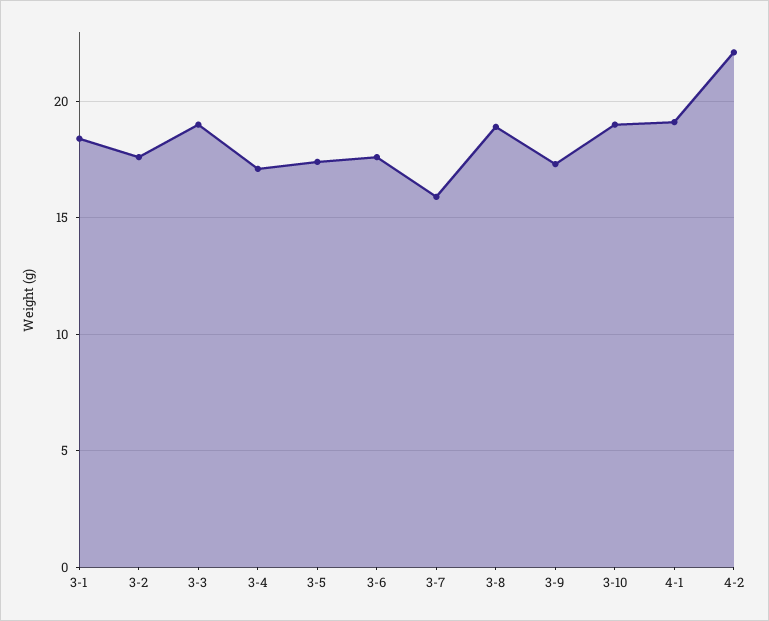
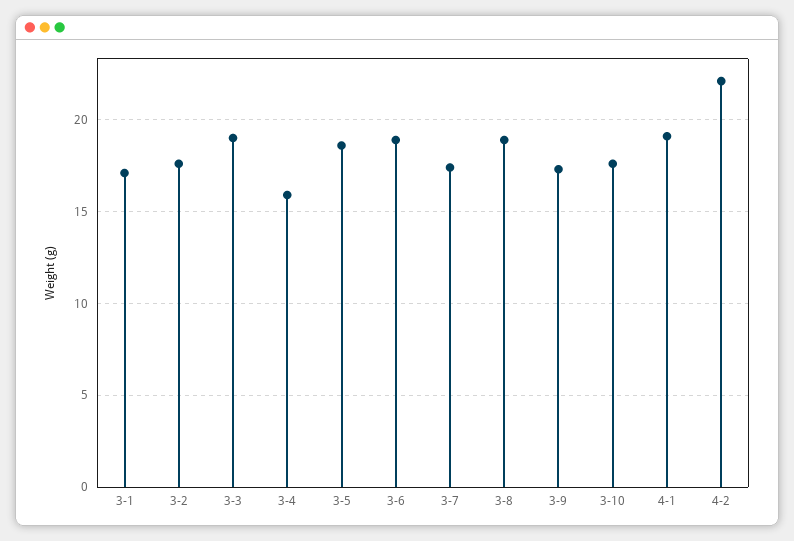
3-1: 18.5 -> 17
3-4: 17 -> 16
3-5: 17.5 -> 18.5
3-6: 17.5 -> 19
3-7: 16 -> 17.5
3-10: 19 -> 17.5

